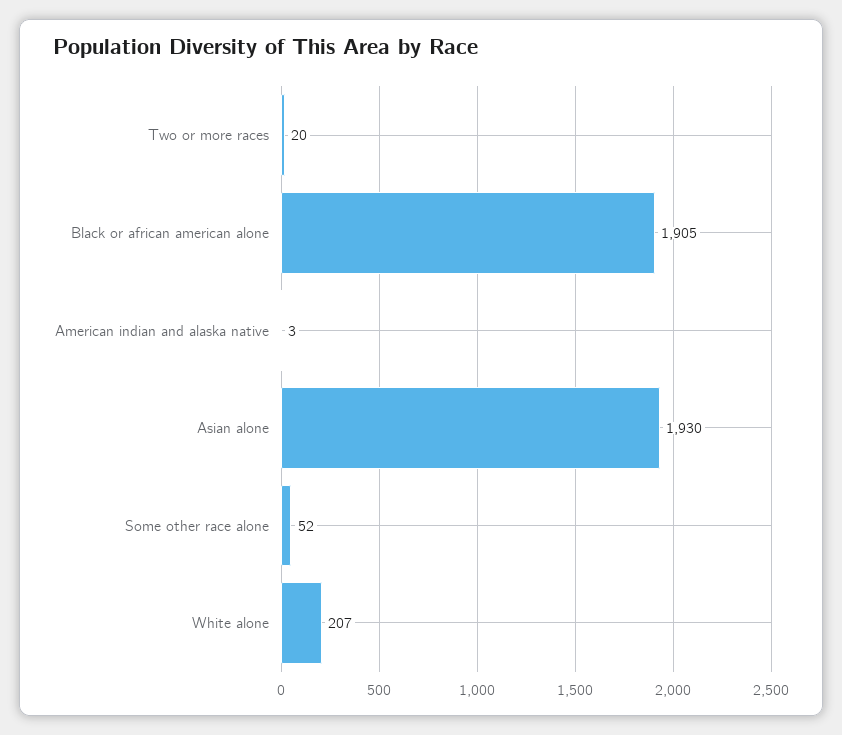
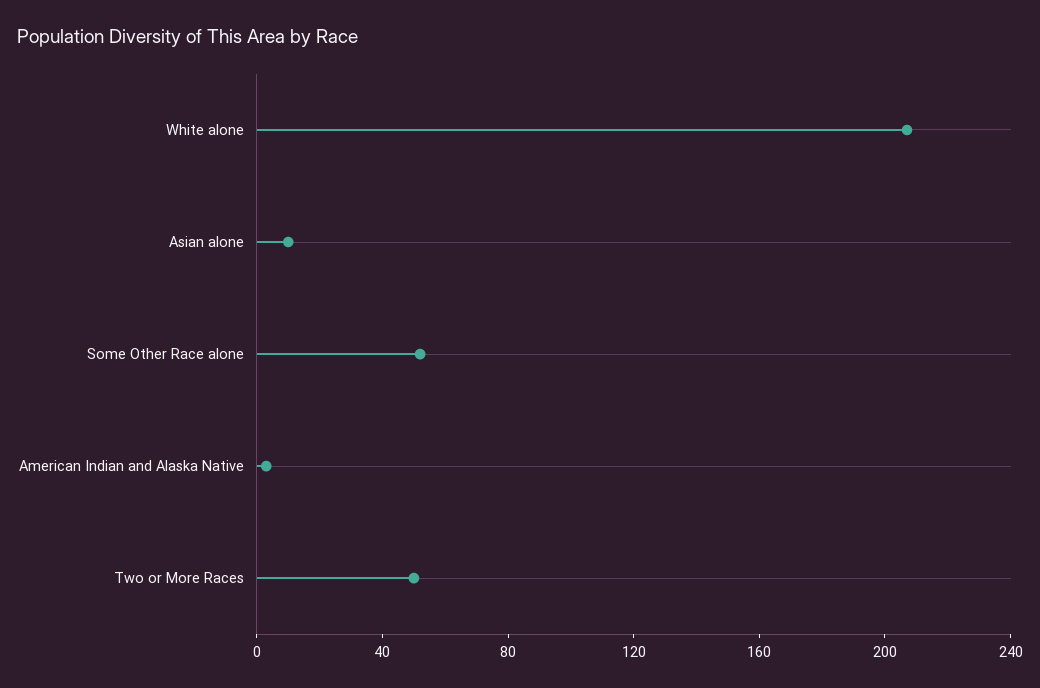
Two or more races: 20 -> 50
Black or african american alone: 1905 -> none
Asian alone: 1930 -> 10

